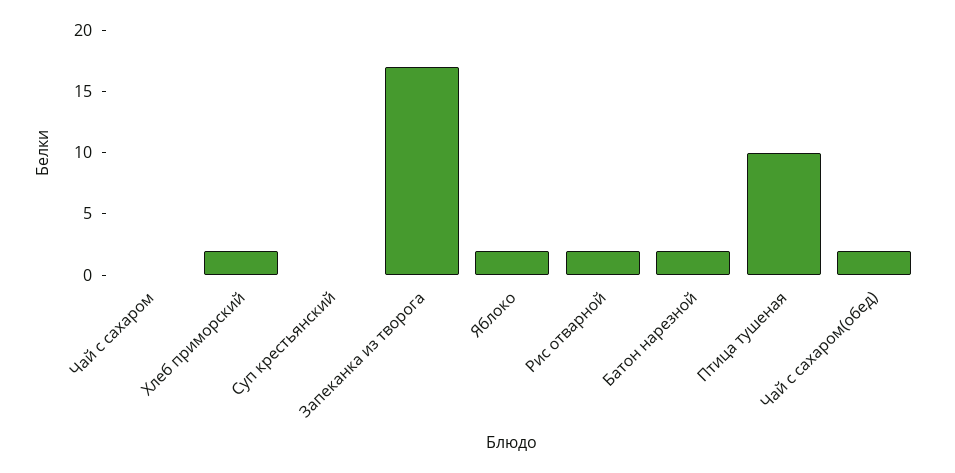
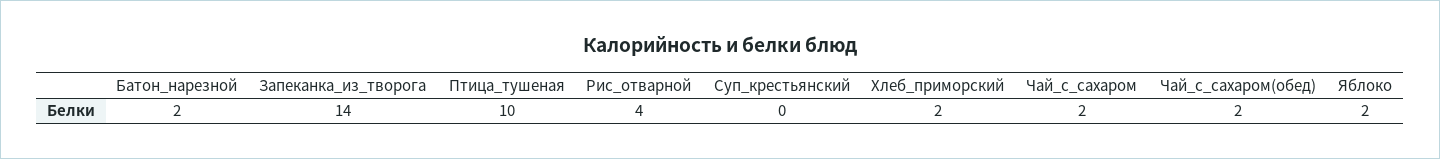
Чай с сахаром: 0 -> 2
Запеканка из творога: 17 -> 14
Рис отварной: 2 -> 4

